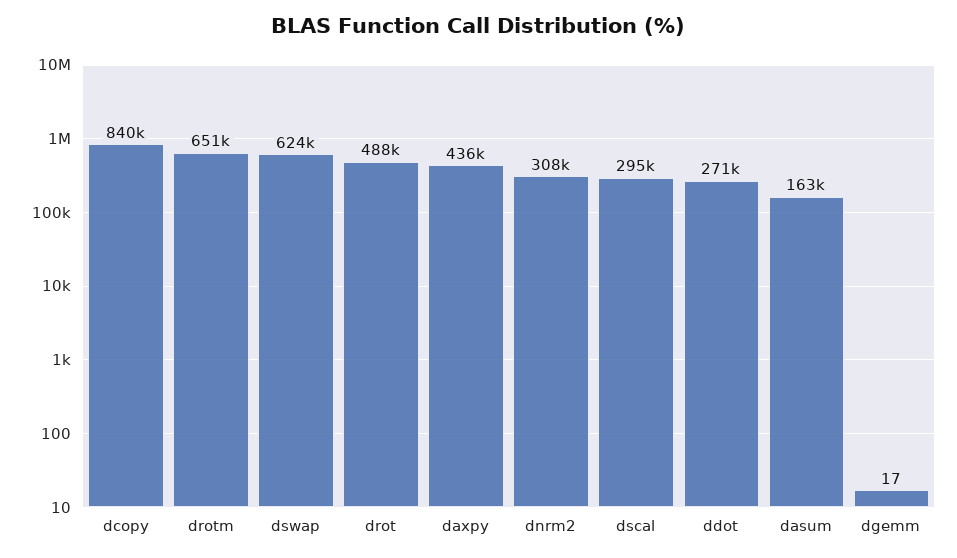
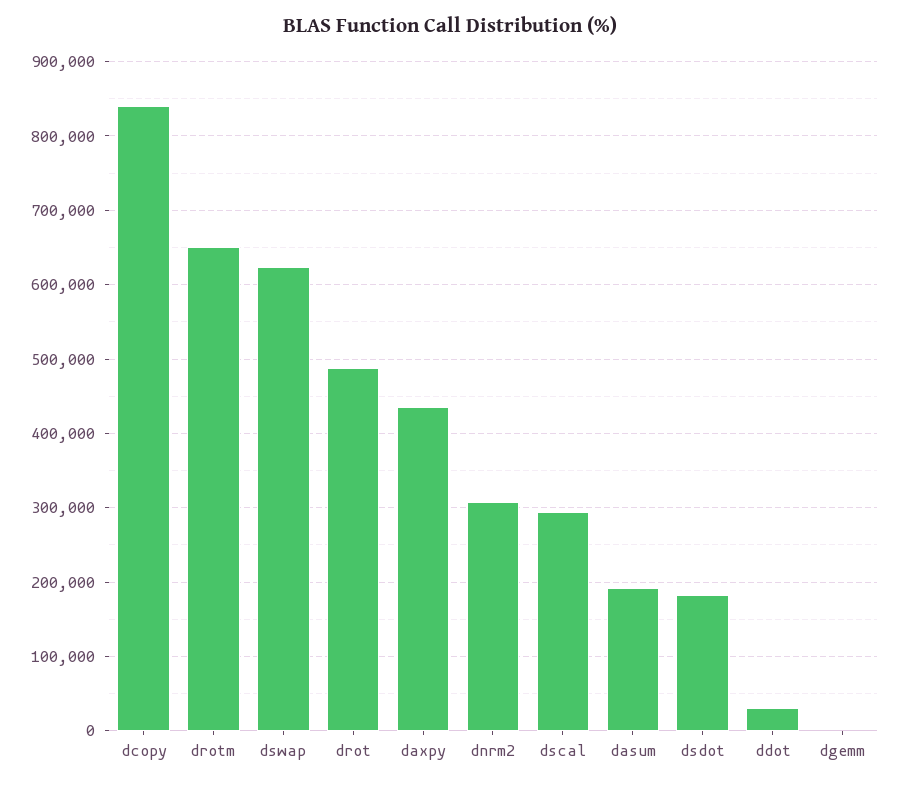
ddot: 271000 -> 30000
dasum: 163000 -> 190000
dsdot: none -> 180000

